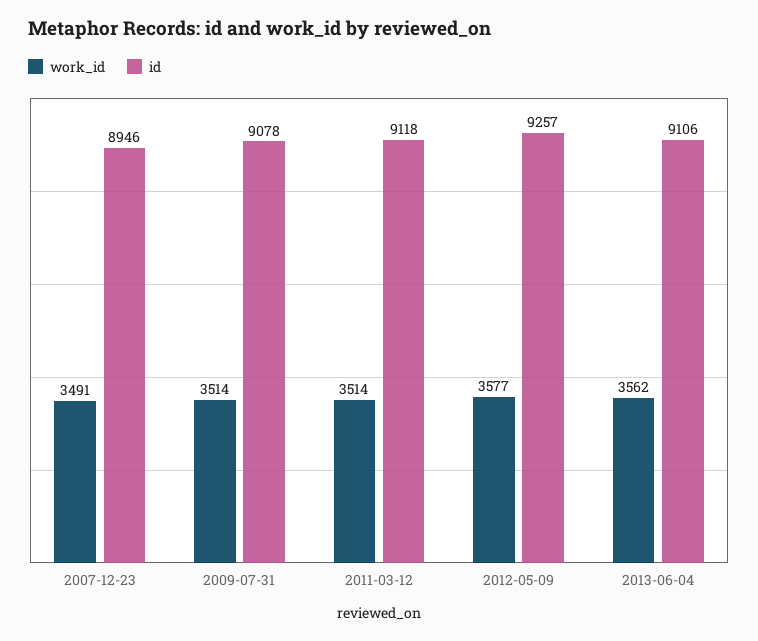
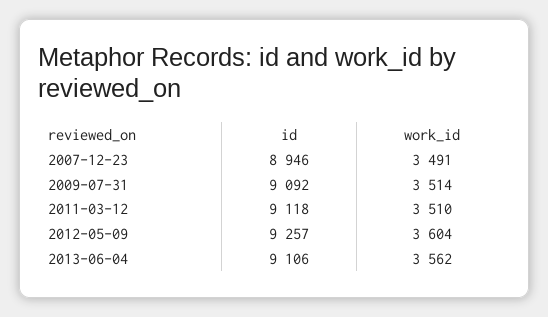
id, 2009-07-31: 9078 -> 9092
work_id, 2011-03-12: 3514 -> 3510
work_id, 2012-05-09: 3577 -> 3604

